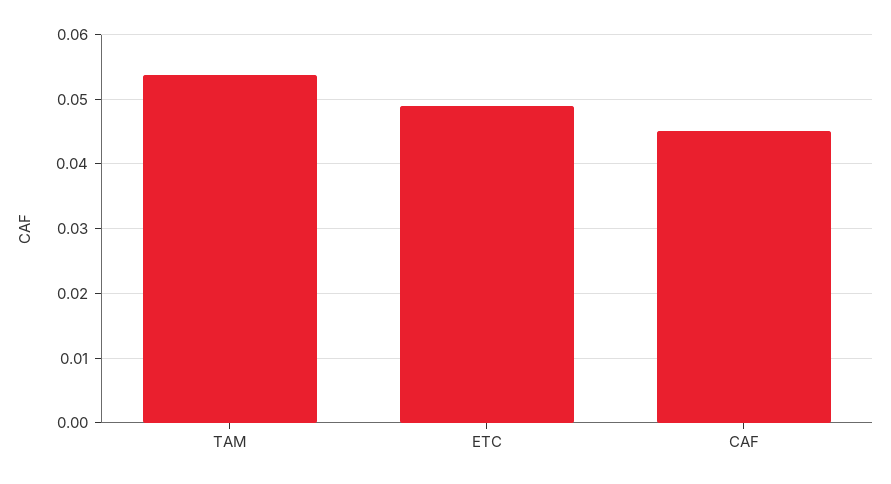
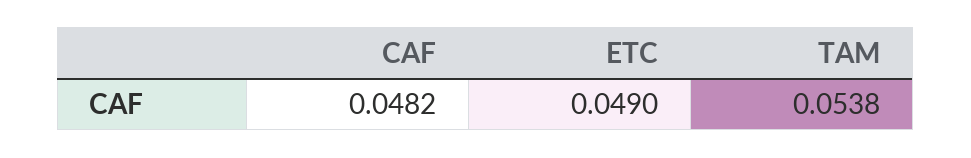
CAF: 0.045 -> 0.0482

